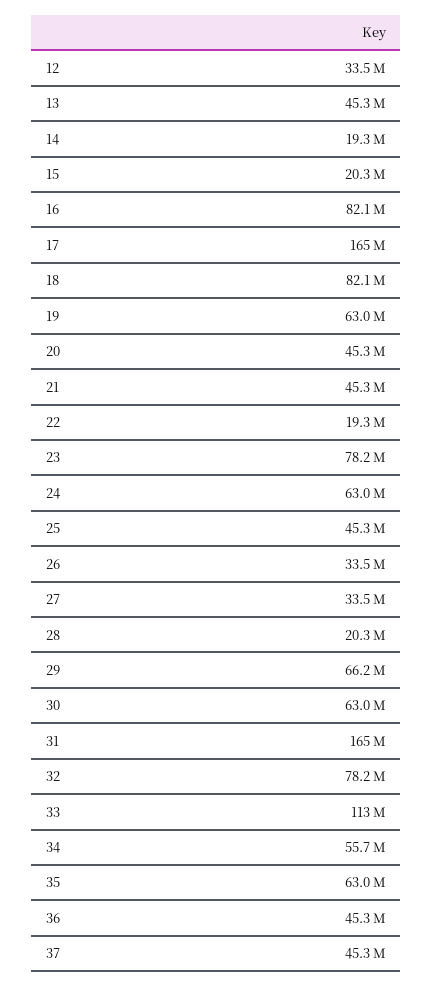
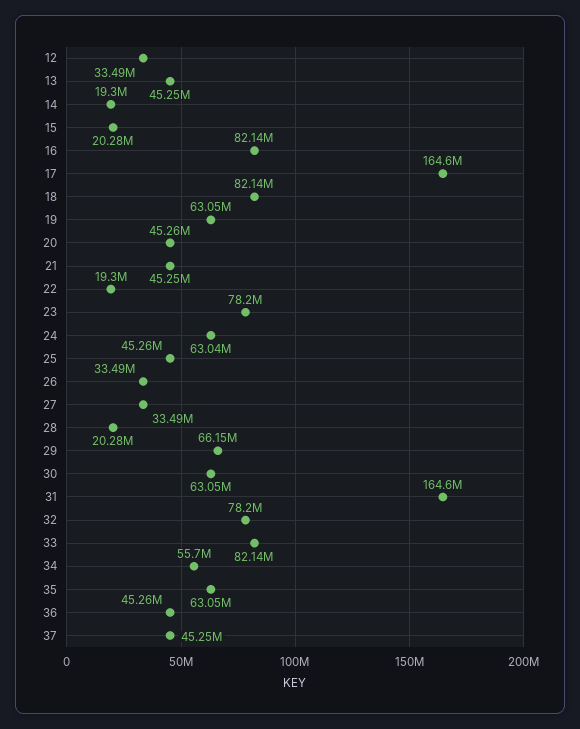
33: 113000000 -> 82140000

